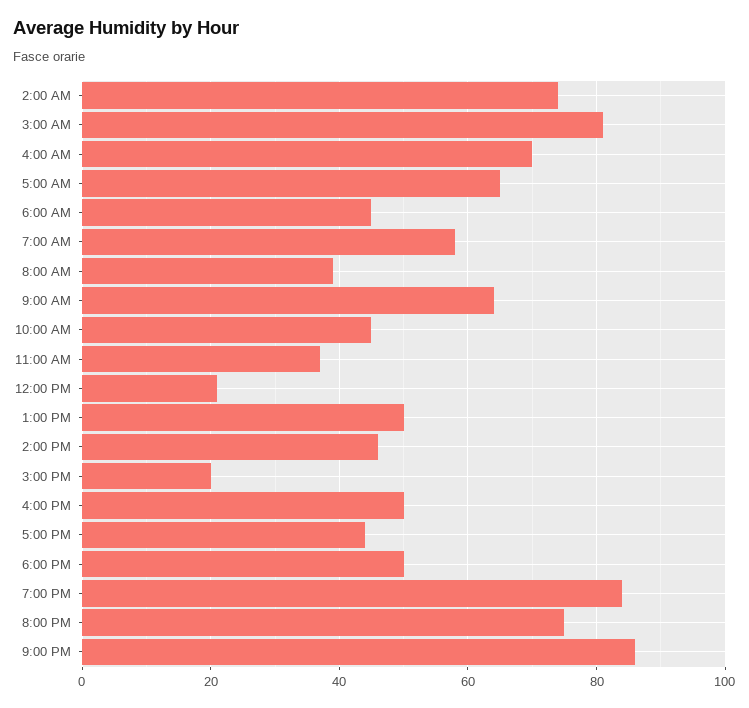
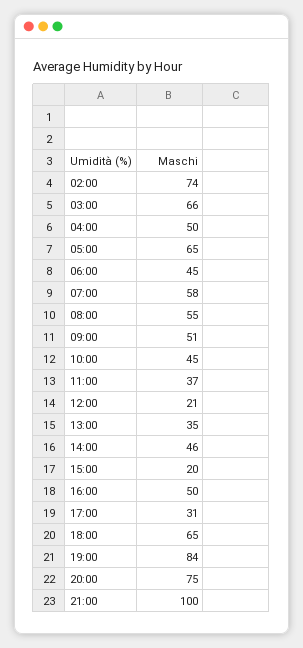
3:00 AM: 80 -> 66
4:00 AM: 70 -> 50
8:00 AM: 40 -> 55
9:00 AM: 65 -> 51
1:00 PM: 50 -> 35
5:00 PM: 45 -> 31
6:00 PM: 50 -> 65
9:00 PM: 85 -> 100

